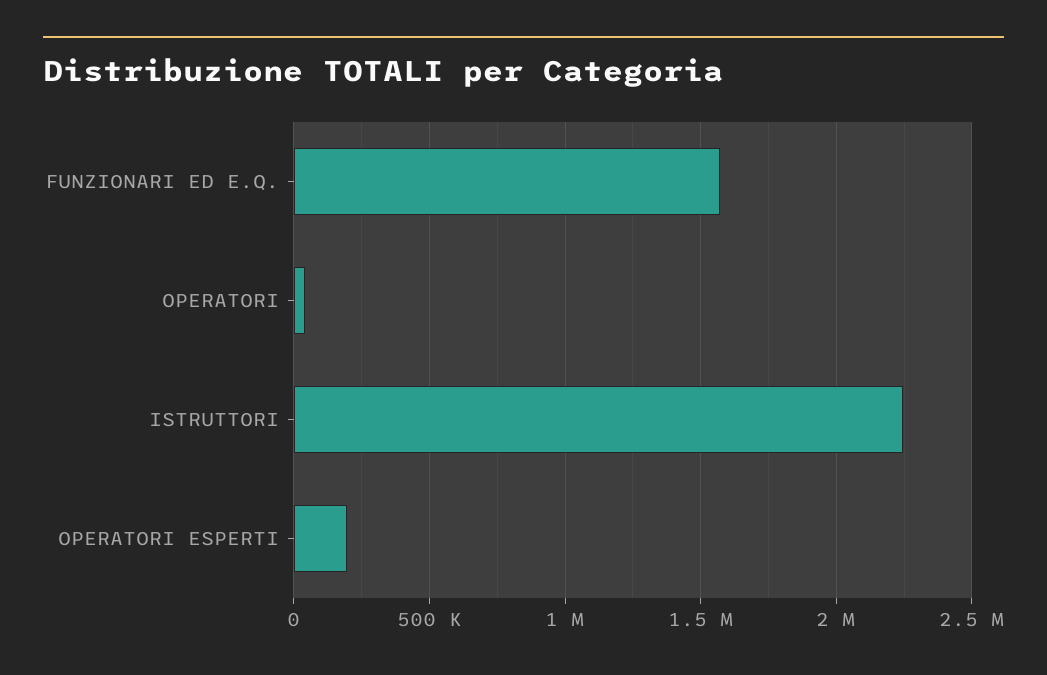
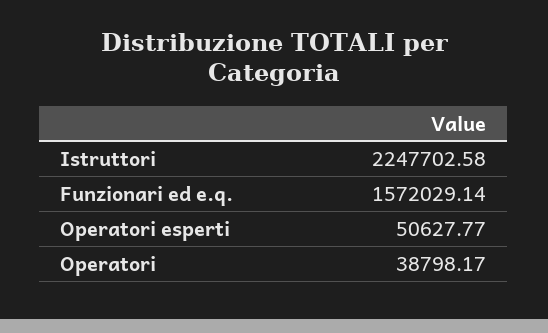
OPERATORI ESPERTI: 200000 -> 50627.77

